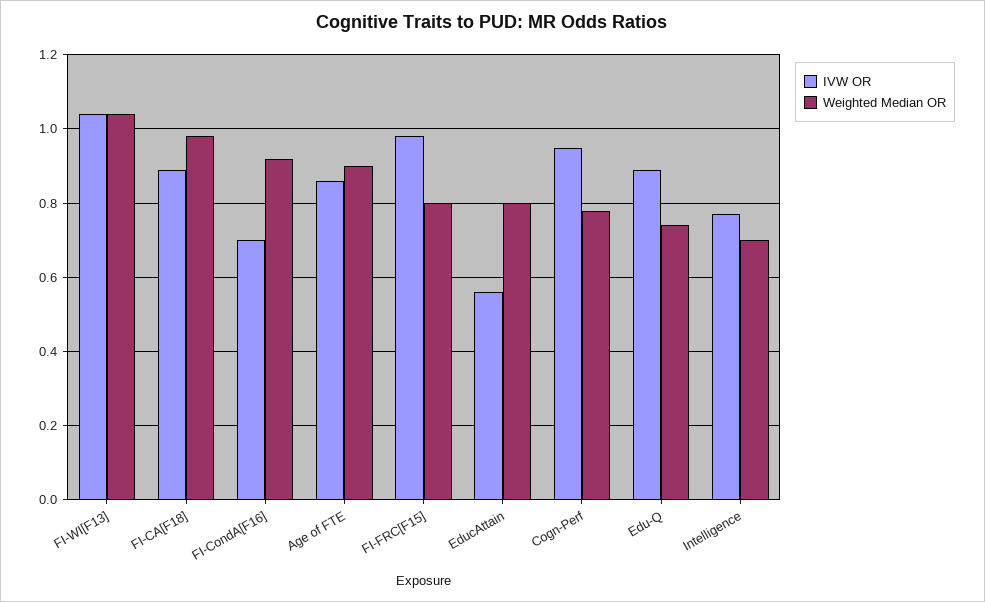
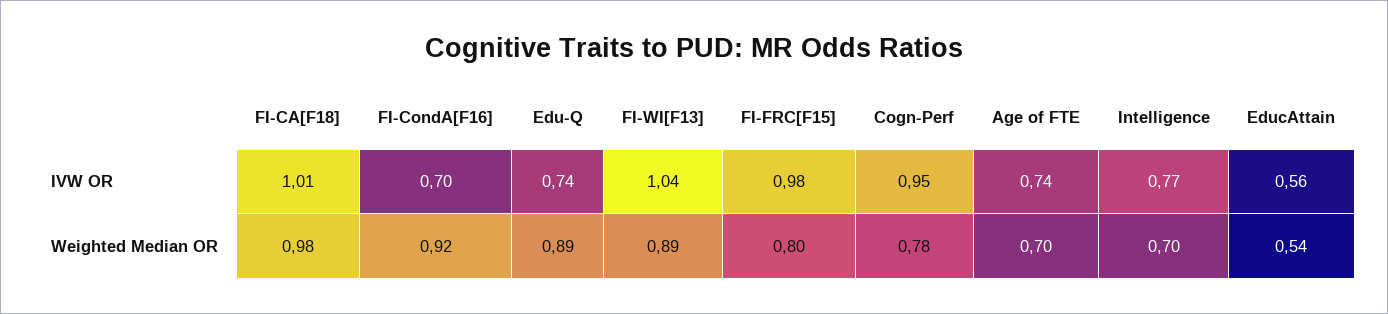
Weighted Median OR, FI-WI[F13]: 1.05 -> 0.89
IVW OR, FI-CA[F18]: 0.9 -> 1.01
IVW OR, Age of FTE: 0.85 -> 0.74
Weighted Median OR, Age of FTE: 0.9 -> 0.7
Weighted Median OR, EducAttain: 0.8 -> 0.54
IVW OR, Edu-Q: 0.9 -> 0.74
Weighted Median OR, Edu-Q: 0.75 -> 0.89

